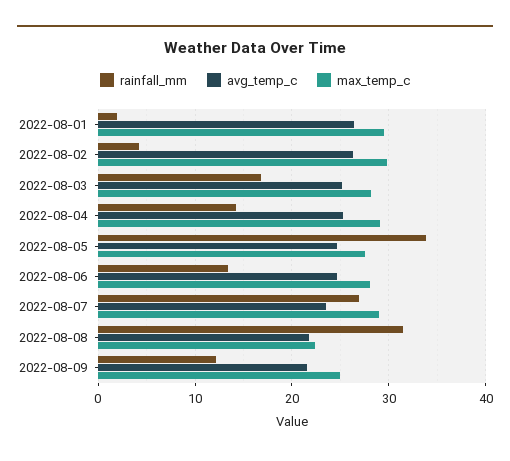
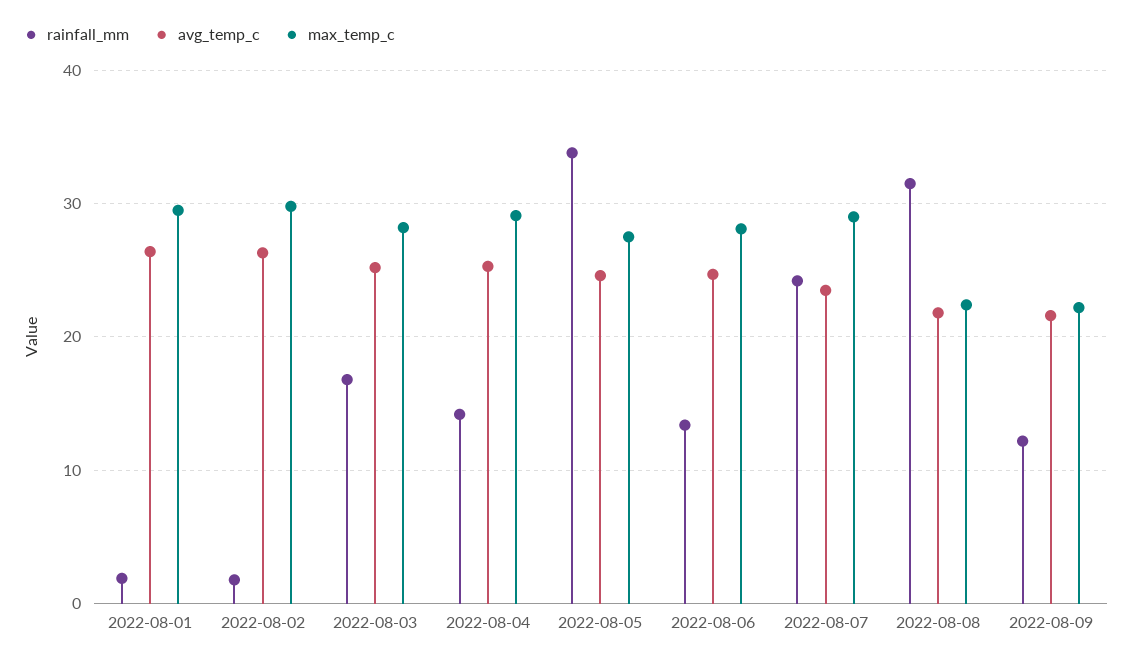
rainfall_mm, 2022-08-02: 4 -> 2
rainfall_mm, 2022-08-07: 27 -> 24
max_temp_c, 2022-08-09: 25 -> 22

